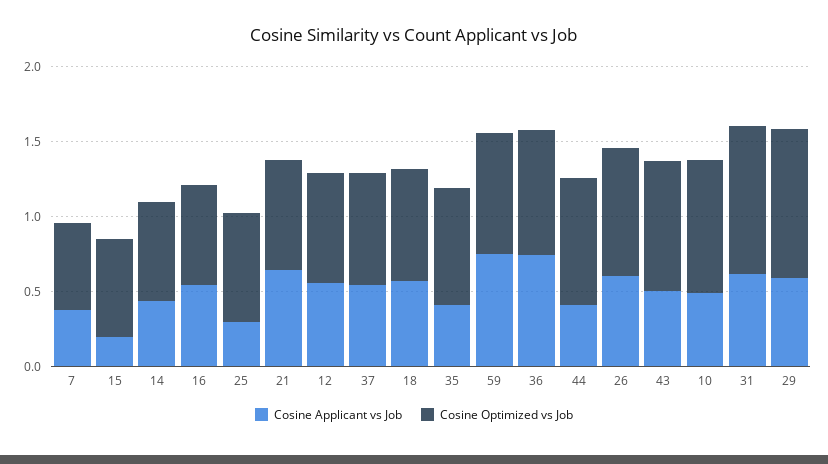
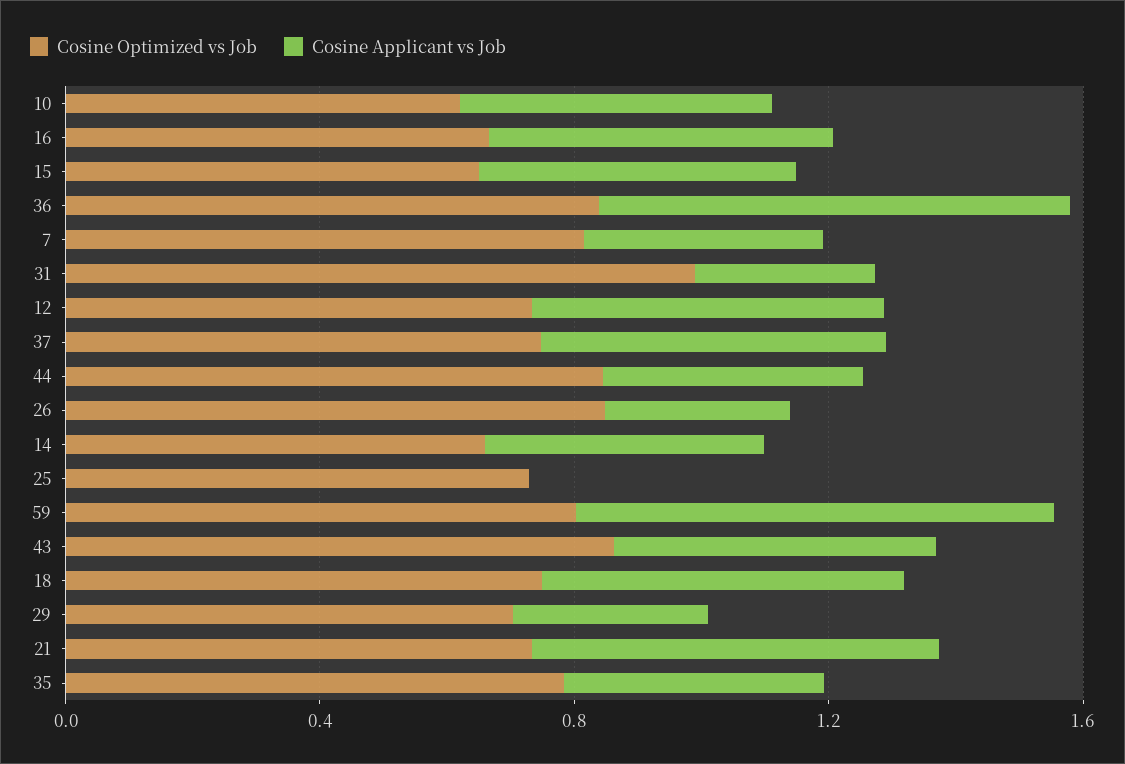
Cosine Optimized vs Job, 7: 0.6 -> 0.8
Cosine Applicant vs Job, 15: 0.2 -> 0.5
Cosine Applicant vs Job, 25: 0.3 -> 0
Cosine Applicant vs Job, 26: 0.6 -> 0.3
Cosine Optimized vs Job, 10: 0.9 -> 0.6
Cosine Applicant vs Job, 31: 0.6 -> 0.3
Cosine Applicant vs Job, 29: 0.6 -> 0.3
Cosine Optimized vs Job, 29: 1 -> 0.7

